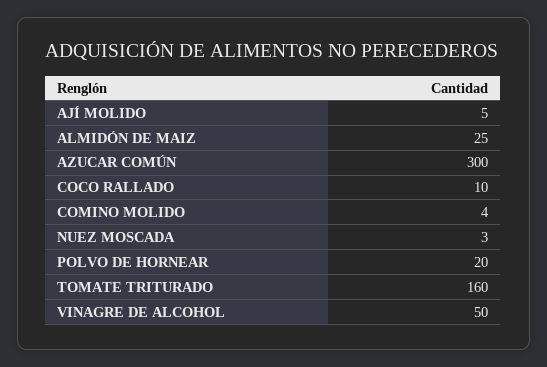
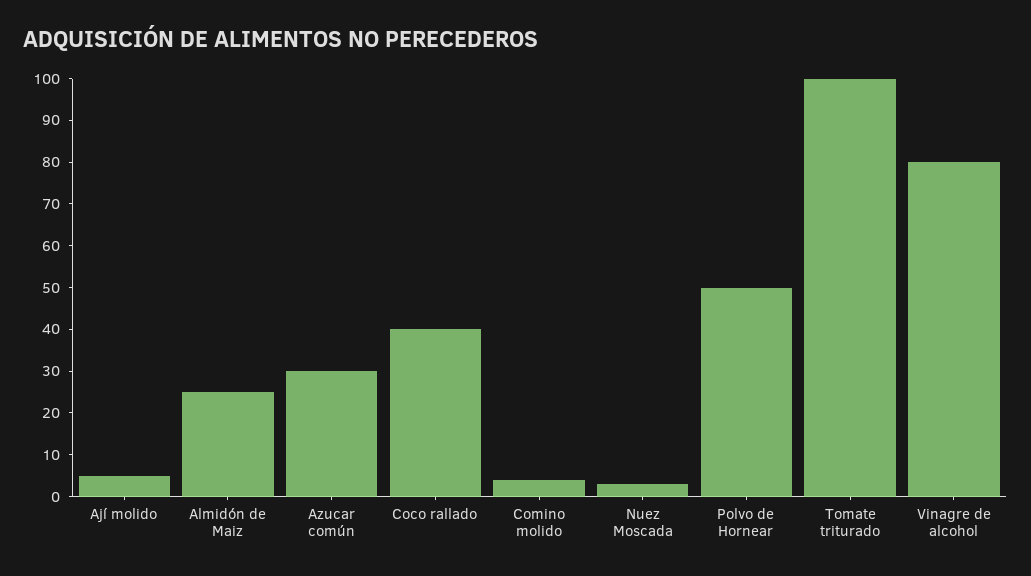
AZUCAR COMÚN: 300 -> 30
COCO RALLADO: 10 -> 40
POLVO DE HORNEAR: 20 -> 50
TOMATE TRITURADO: 160 -> 100
VINAGRE DE ALCOHOL: 50 -> 80

